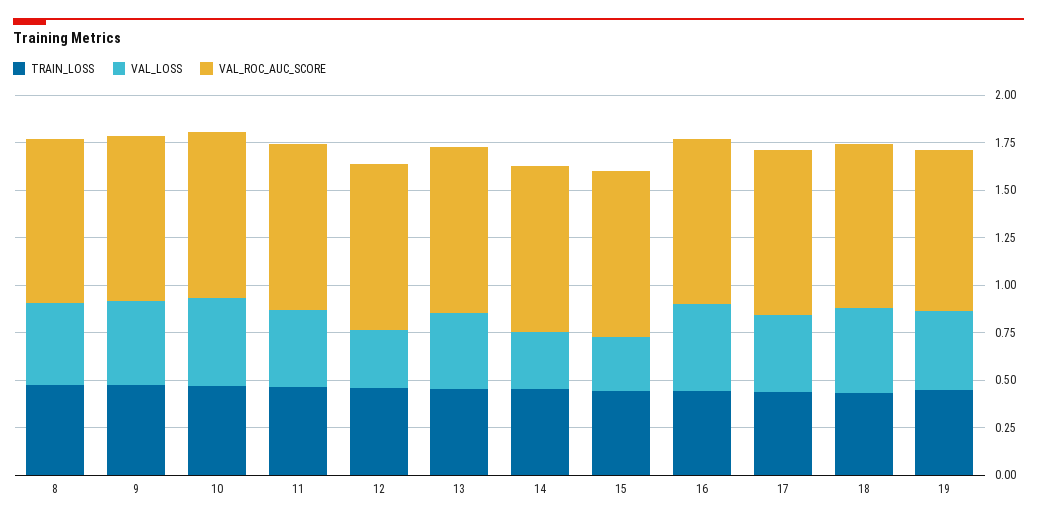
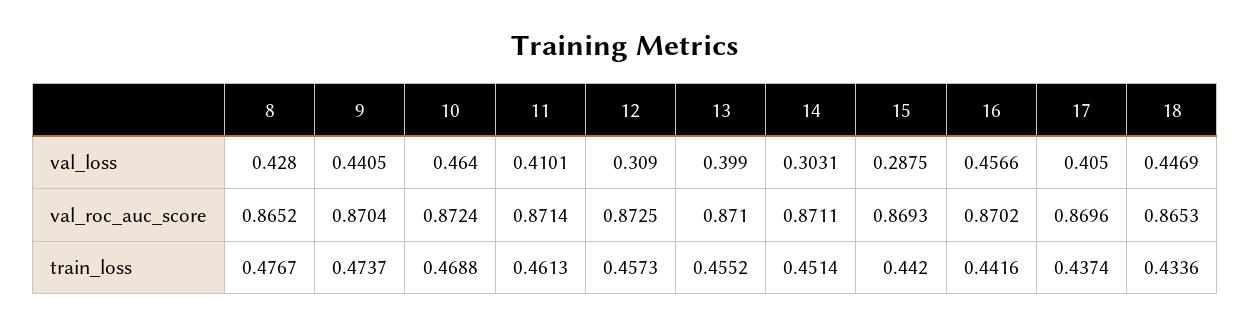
TRAIN_LOSS, 19: 0.45 -> none
VAL_LOSS, 19: 0.4 -> none
VAL_ROC_AUC_SCORE, 19: 0.85 -> none

